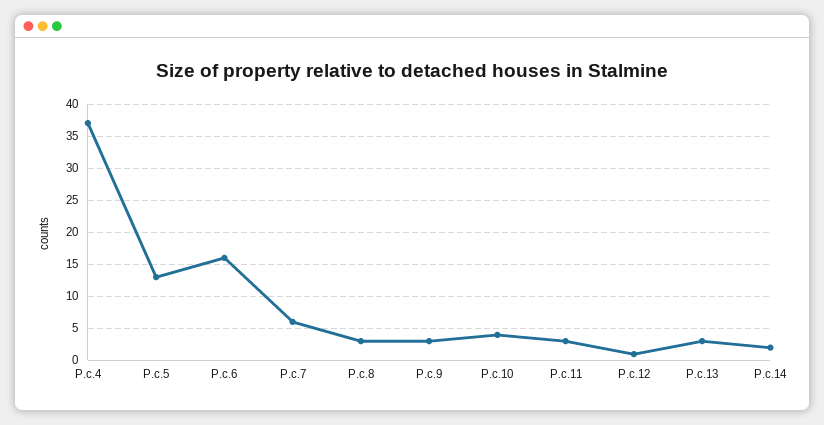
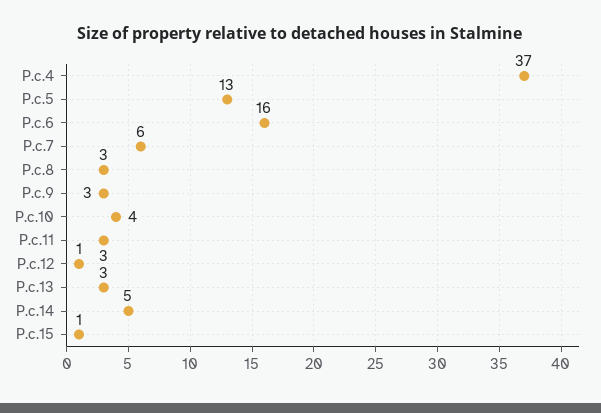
P.c.14: 2 -> 5
P.c.15: none -> 1

